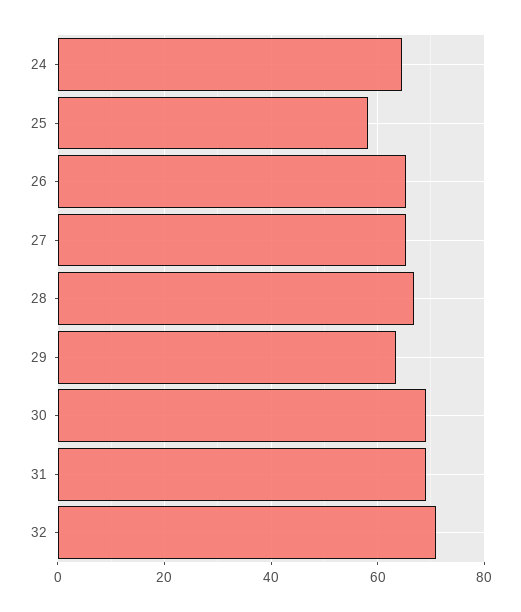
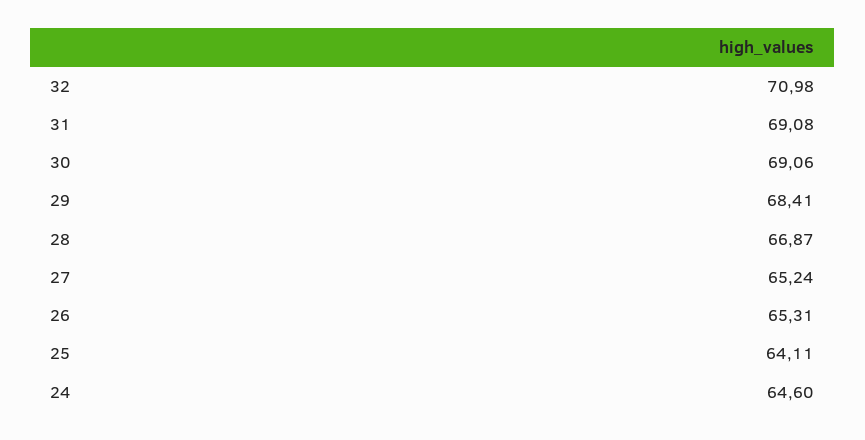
25: 58 -> 64.11
29: 64 -> 68.41

